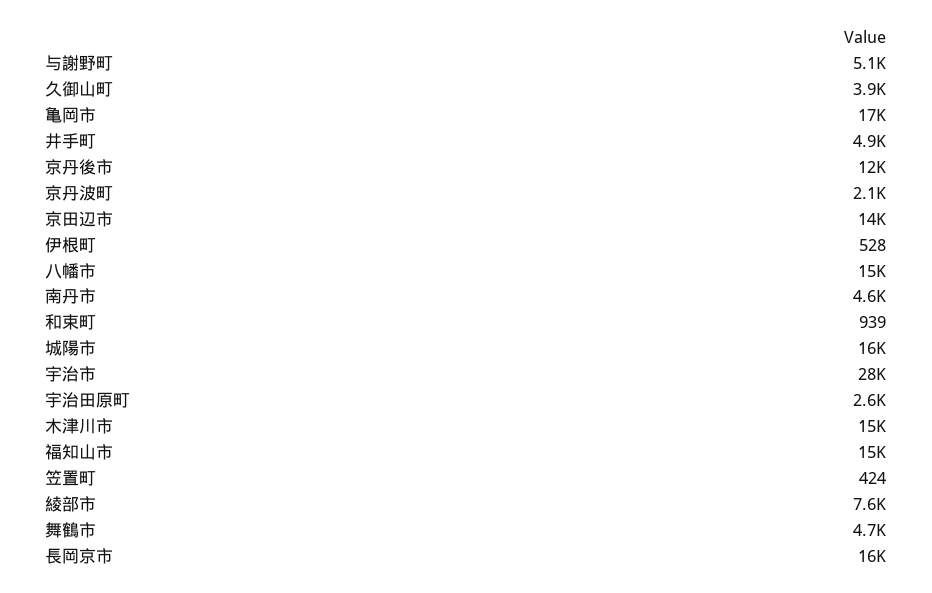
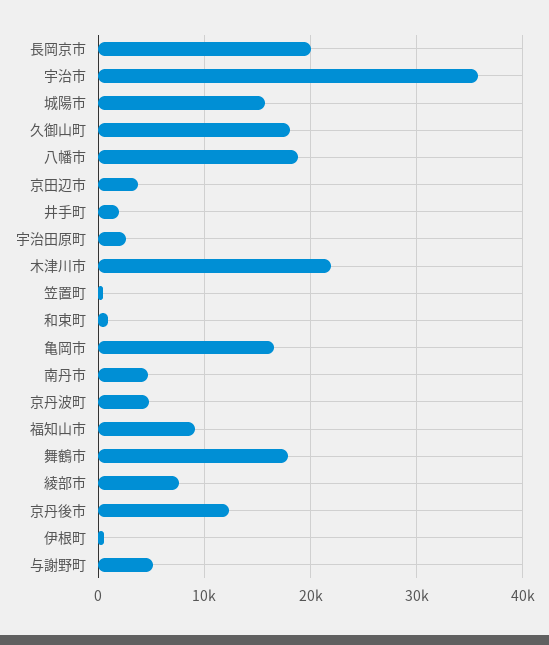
久御山町: 3900 -> 18000
井手町: 4900 -> 2000
京丹波町: 2100 -> 5000
京田辺市: 14000 -> 4000
八幡市: 15000 -> 19000
宇治市: 28000 -> 36000
木津川市: 15000 -> 22000
福知山市: 15000 -> 9000
舞鶴市: 4700 -> 18000
長岡京市: 16000 -> 20000

